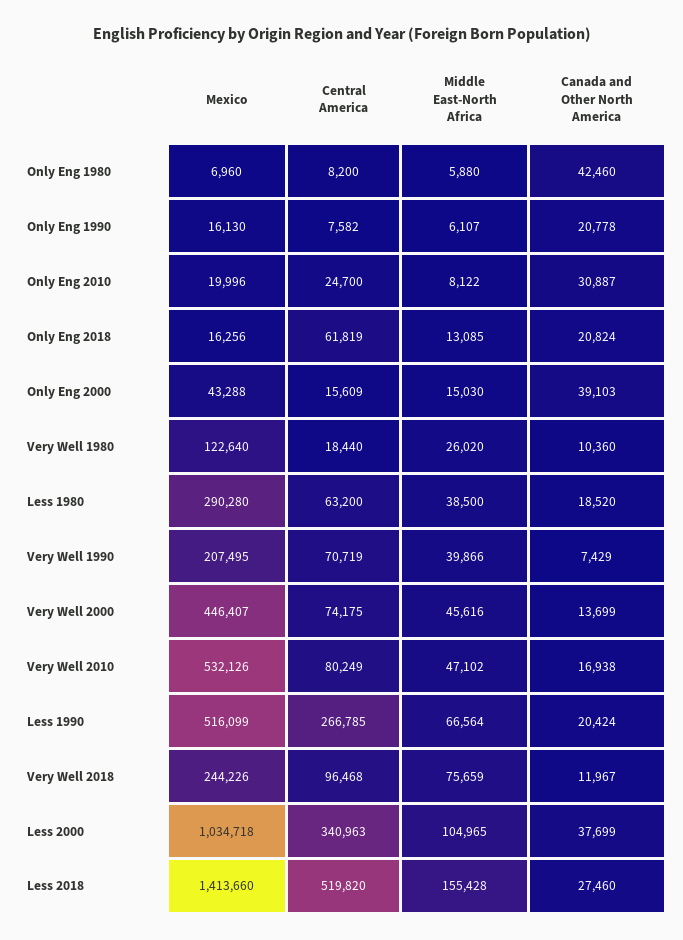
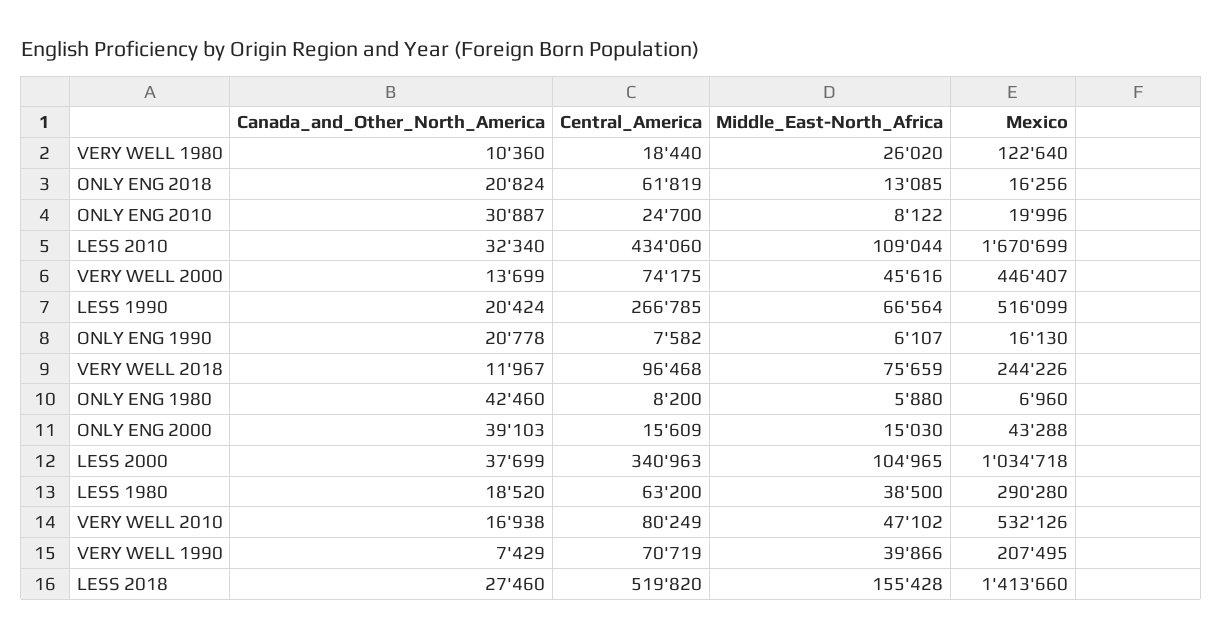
Canada and Other North America, LESS 2010: none -> 32340
Central America, LESS 2010: none -> 434060
Middle East-North Africa, LESS 2010: none -> 109044
Mexico, LESS 2010: none -> 1670699

